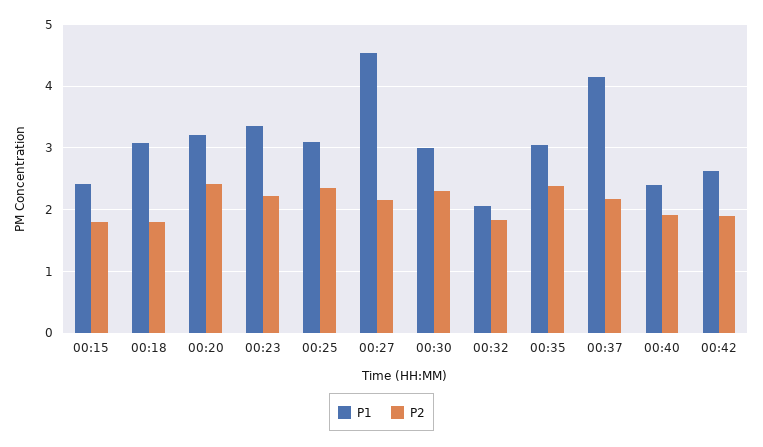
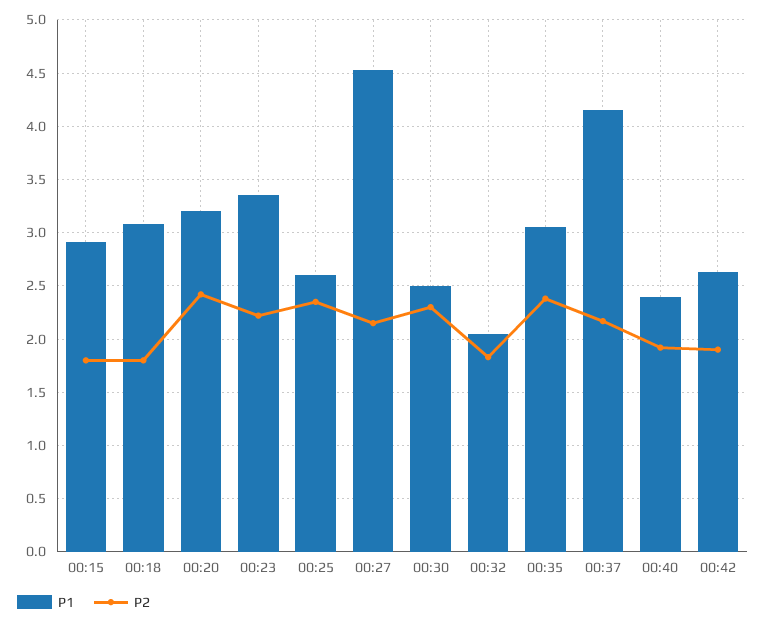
P1, 00:15: 2.4 -> 2.9
P1, 00:25: 3.1 -> 2.6
P1, 00:30: 3 -> 2.5

